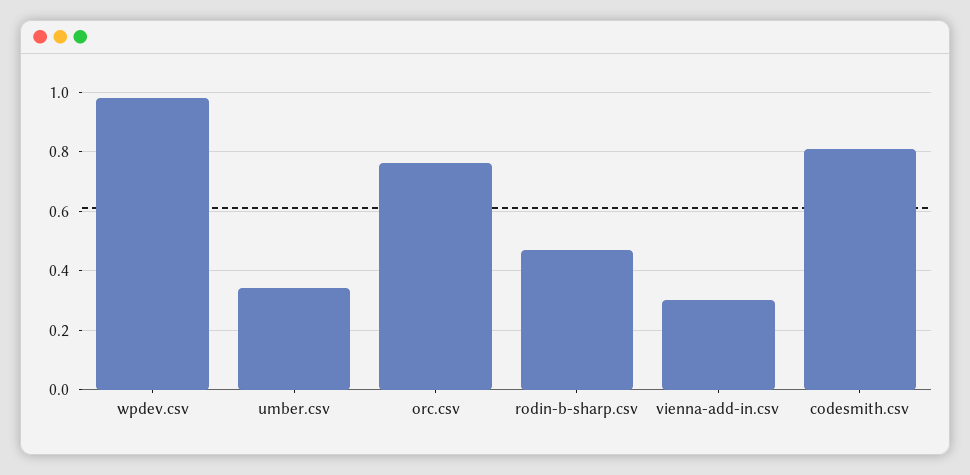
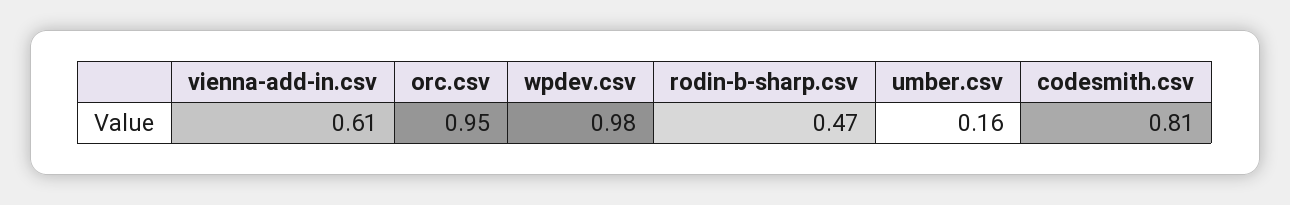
umber.csv: 0.35 -> 0.16
orc.csv: 0.75 -> 0.95
vienna-add-in.csv: 0.3 -> 0.61

